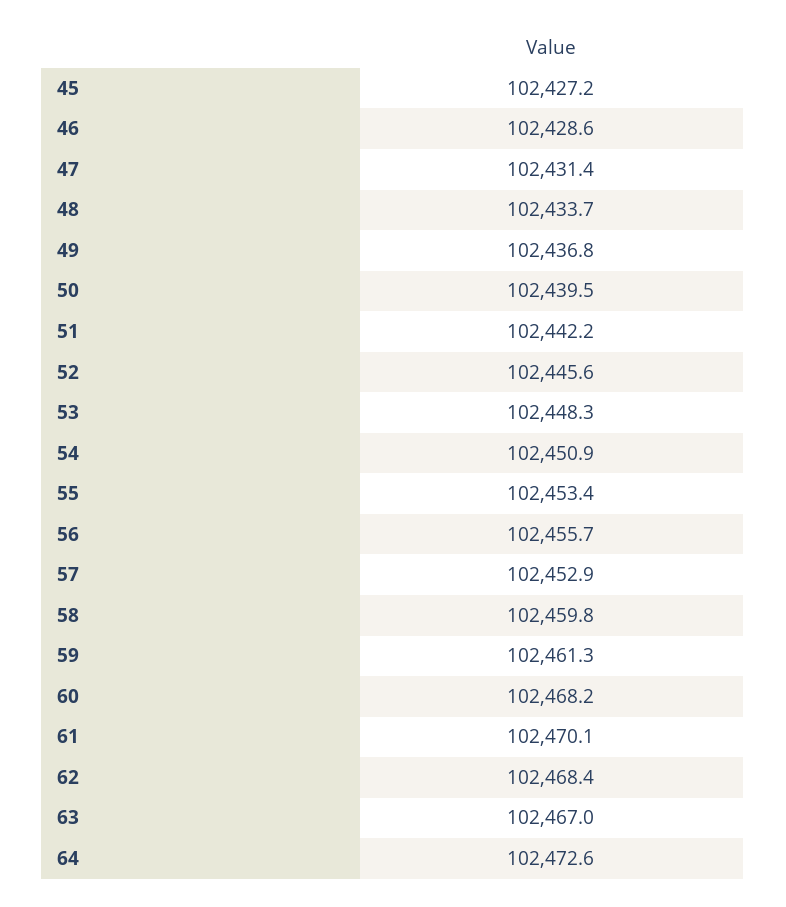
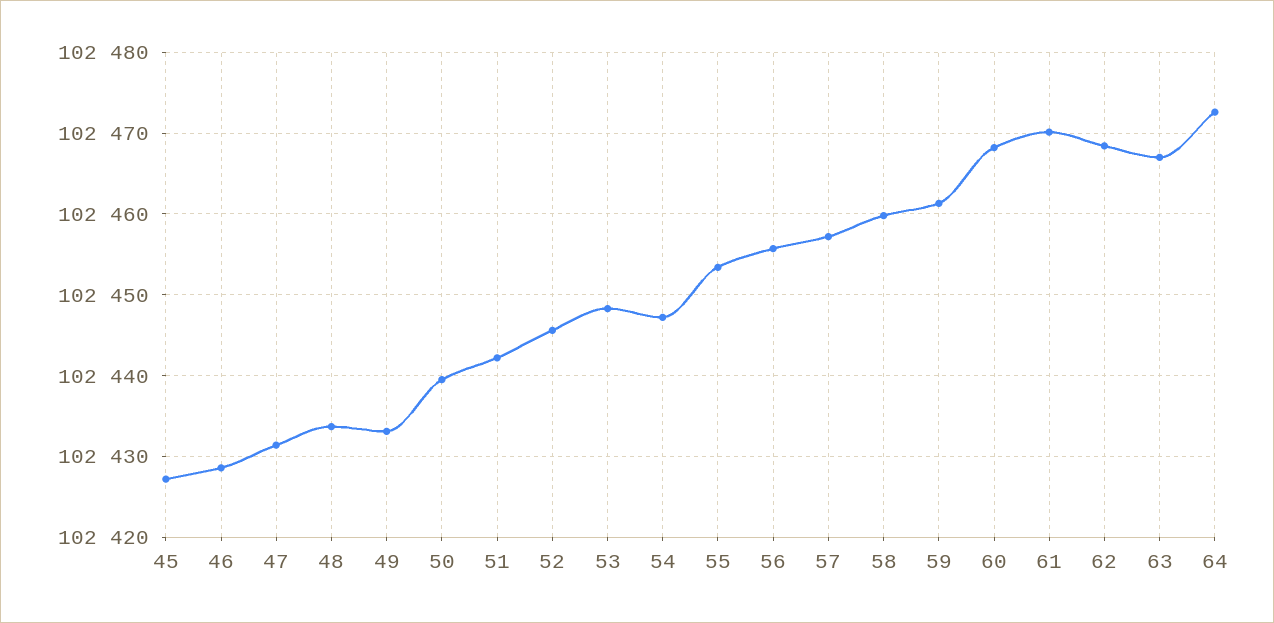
49: 102436.8 -> 102433
54: 102450.9 -> 102447
57: 102452.9 -> 102457

